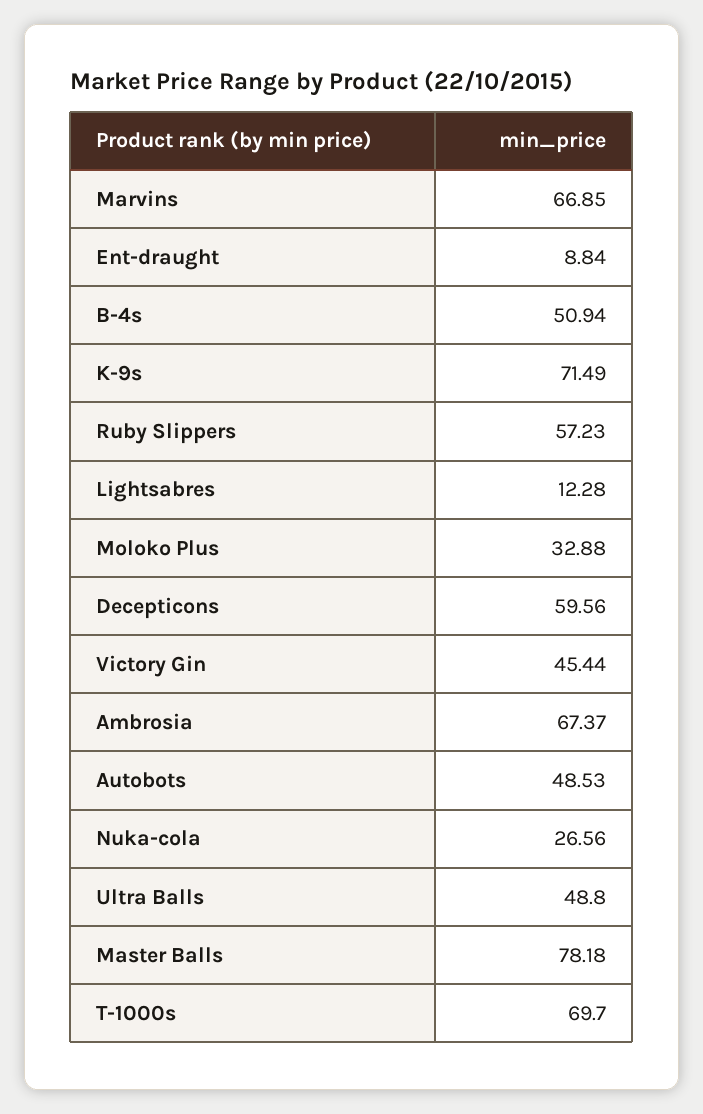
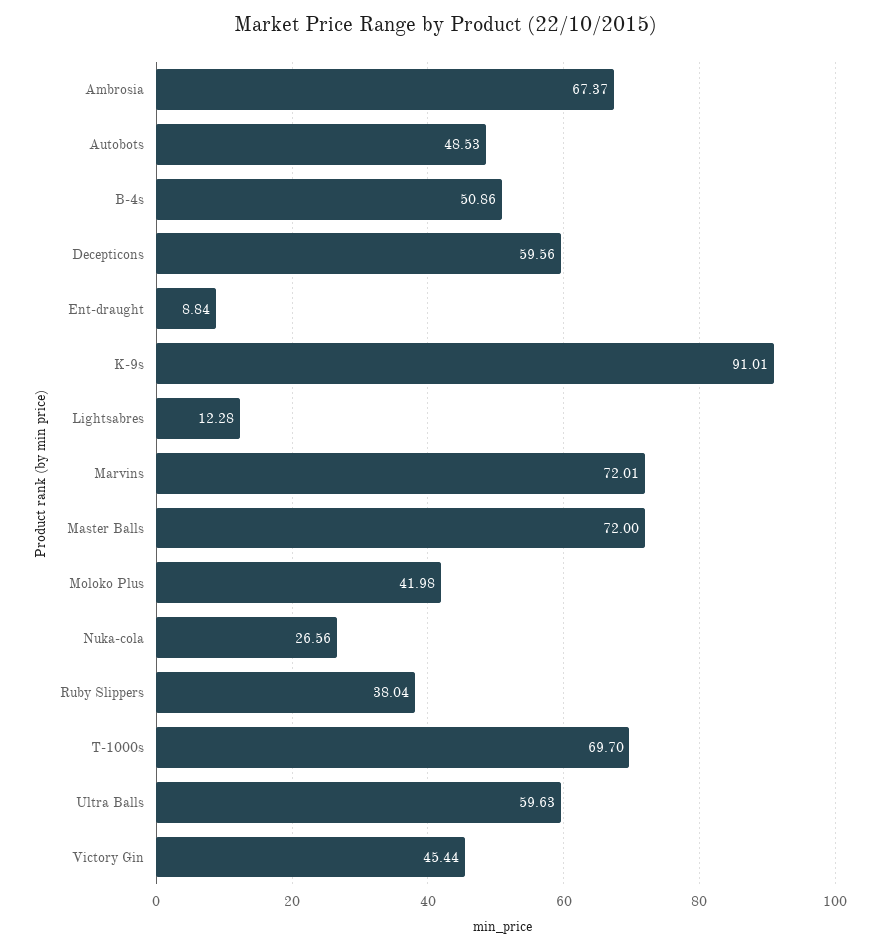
Marvins: 66.85 -> 72.01
B-4s: 50.94 -> 50.86
K-9s: 71.49 -> 91.01
Ruby Slippers: 57.23 -> 38.04
Moloko Plus: 32.88 -> 41.98
Ultra Balls: 48.8 -> 59.63
Master Balls: 78.18 -> 72

